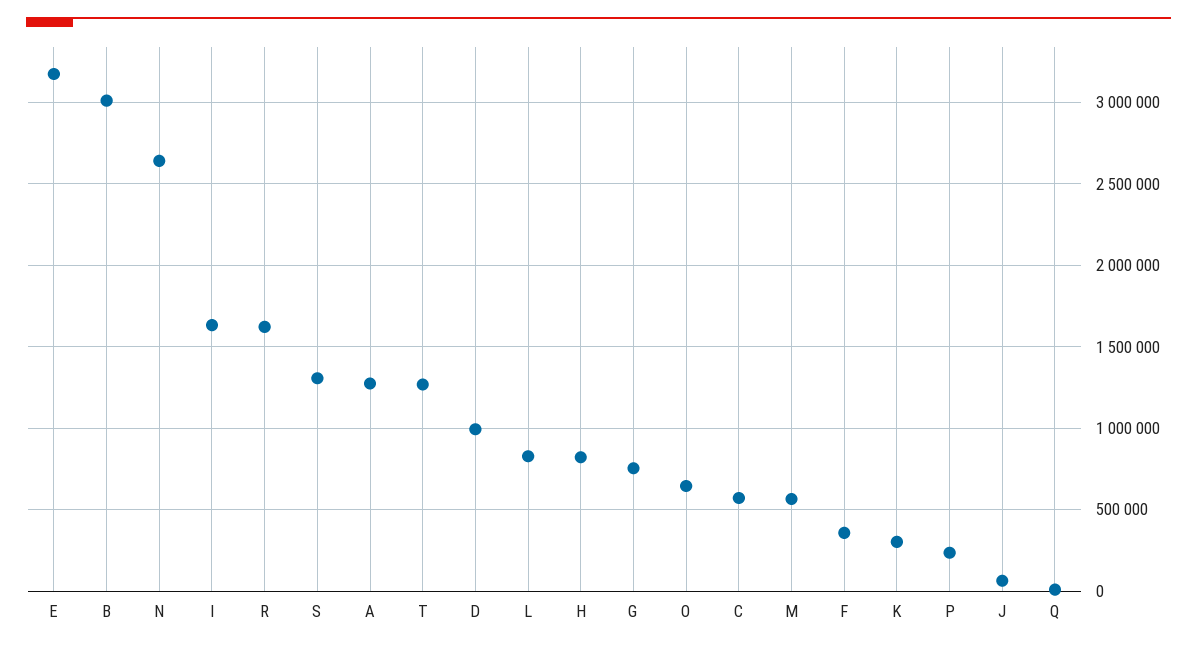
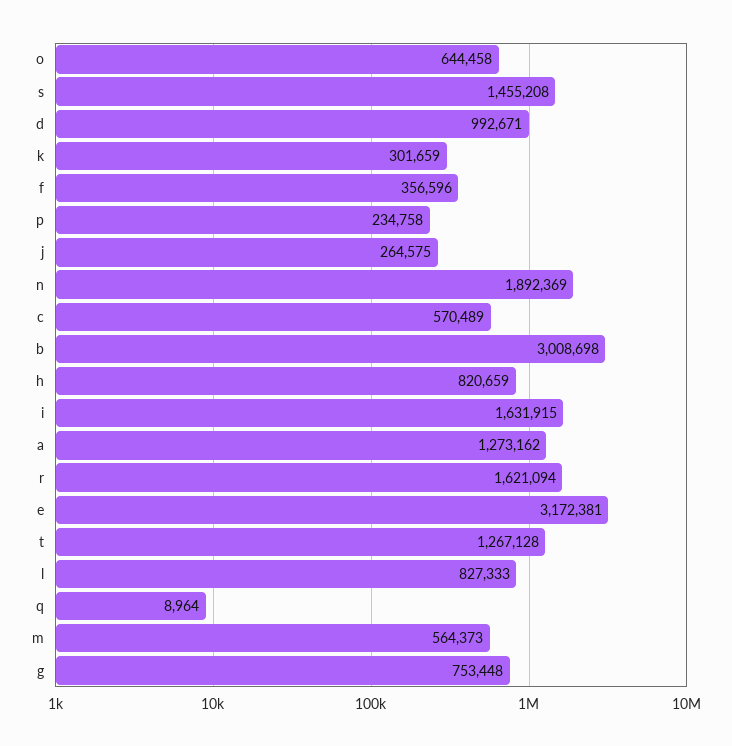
N: 2650000 -> 1892369
S: 1300000 -> 1455208
J: 50000 -> 264575

